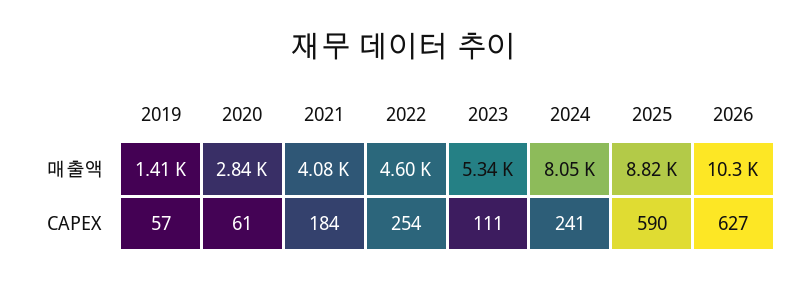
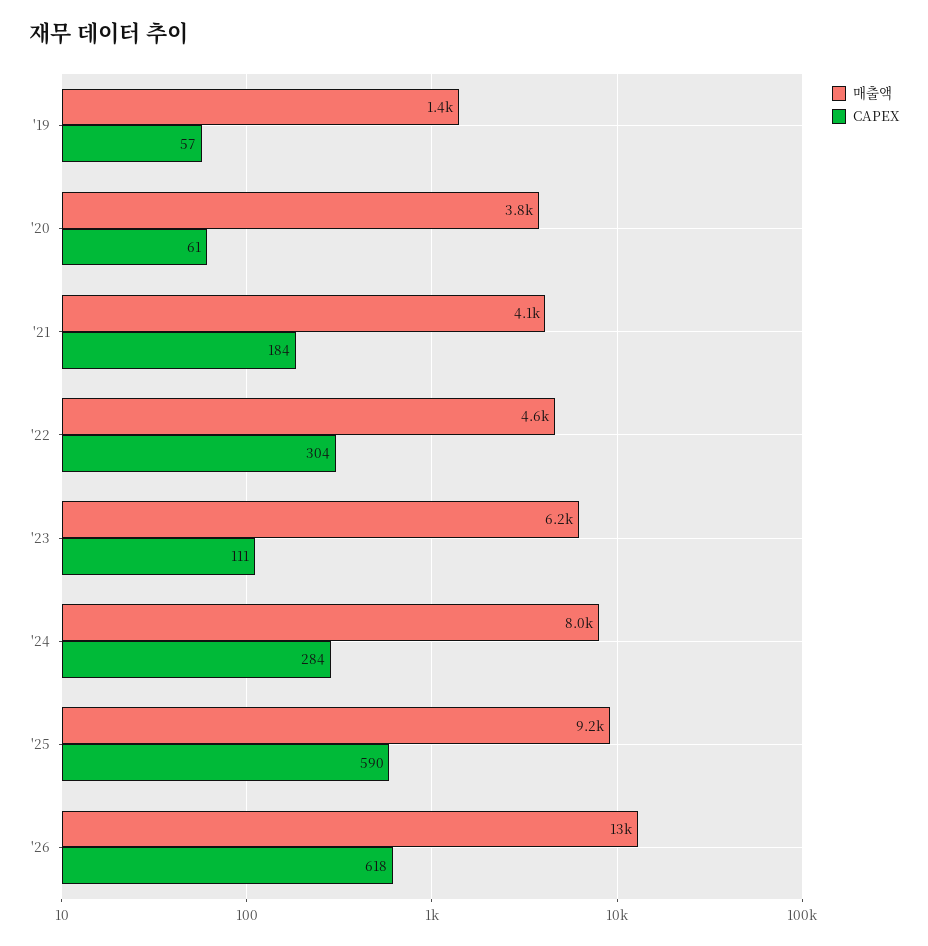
매출액, 2020: 2840 -> 3800
매출액, 2023: 5340 -> 6200
매출액, 2025: 8820 -> 9200
매출액, 2026: 10300 -> 13000
CAPEX, 2022: 254 -> 304
CAPEX, 2024: 241 -> 284
CAPEX, 2026: 627 -> 618

